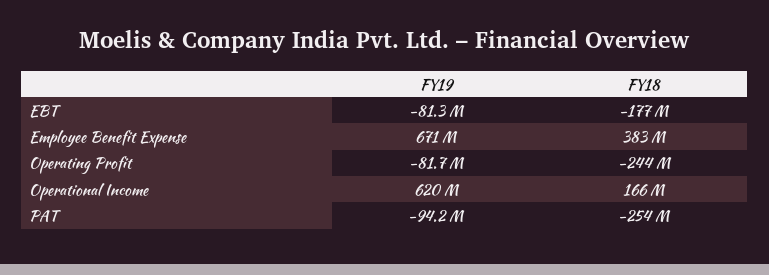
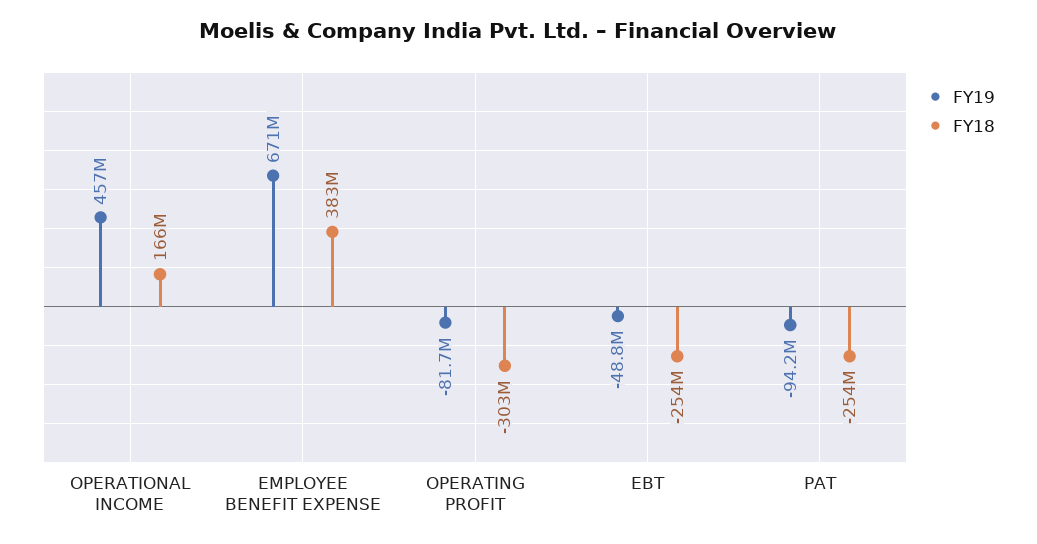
FY19, EBT: -81300000 -> -48800000
FY18, EBT: -177000000 -> -254000000
FY18, Operating Profit: -244000000 -> -303000000
FY19, Operational Income: 620000000 -> 457000000

